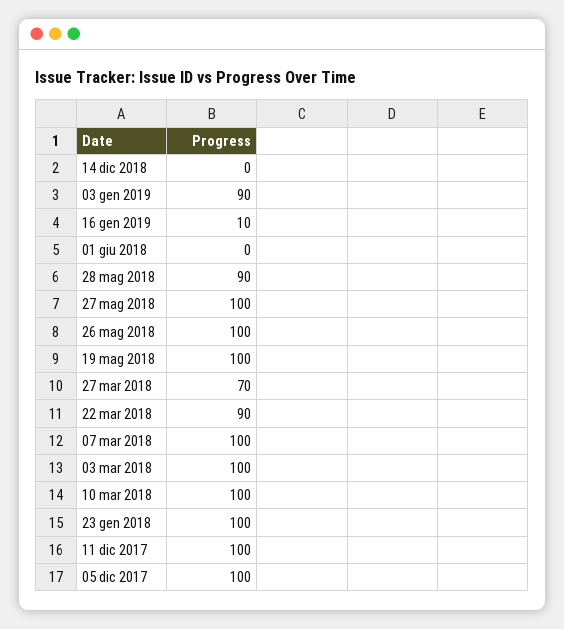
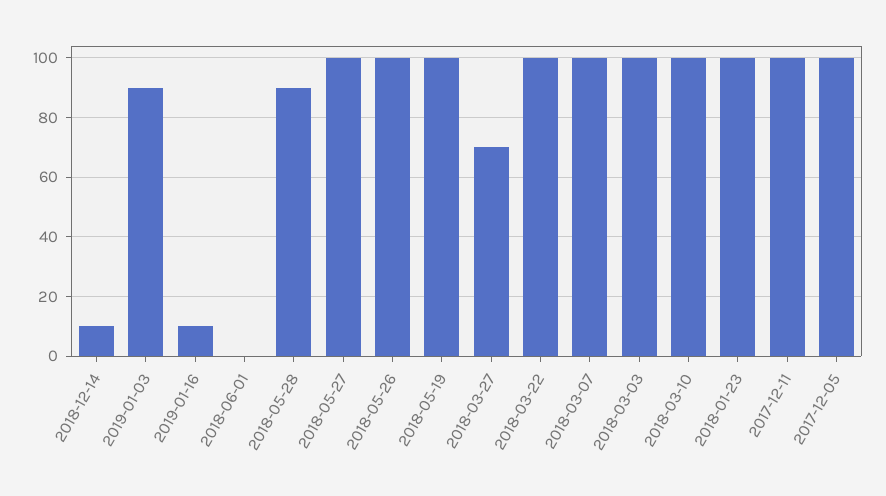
14 dic 2018: 0 -> 10
22 mar 2018: 90 -> 100

